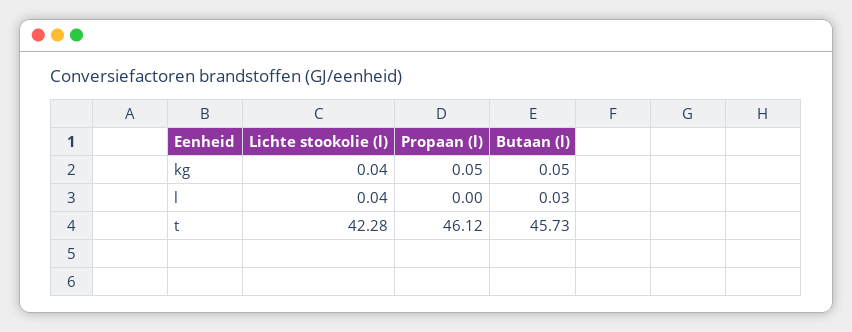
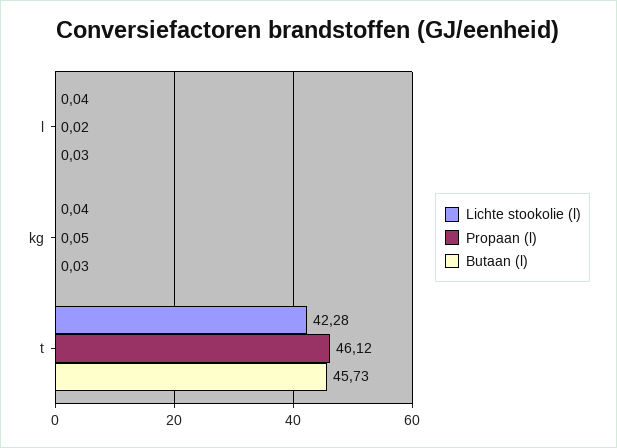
Butaan (l), kg: 0.05 -> 0.03
Propaan (l), l: 0 -> 0.02

